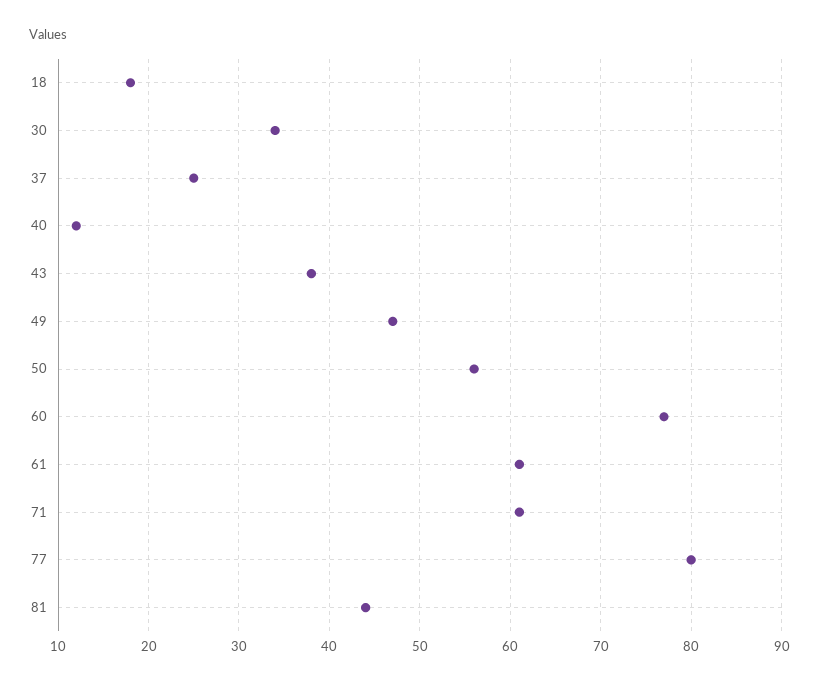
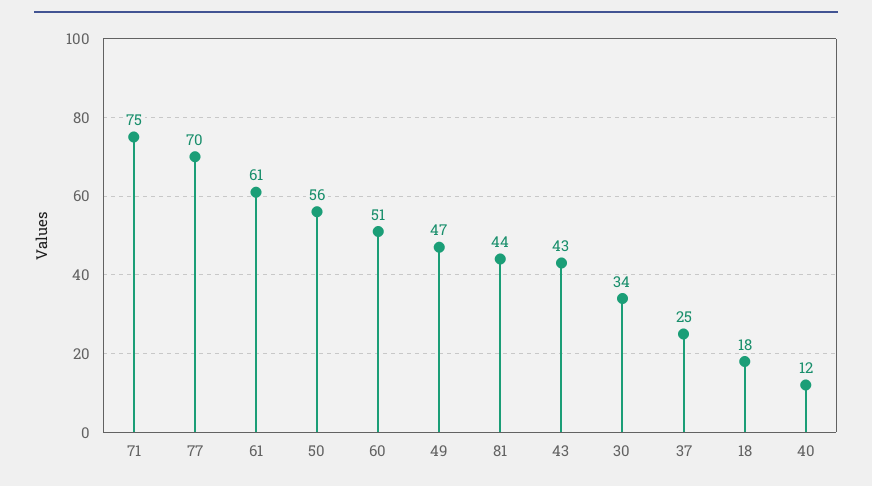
43: 38 -> 43
60: 77 -> 51
71: 61 -> 75
77: 80 -> 70

